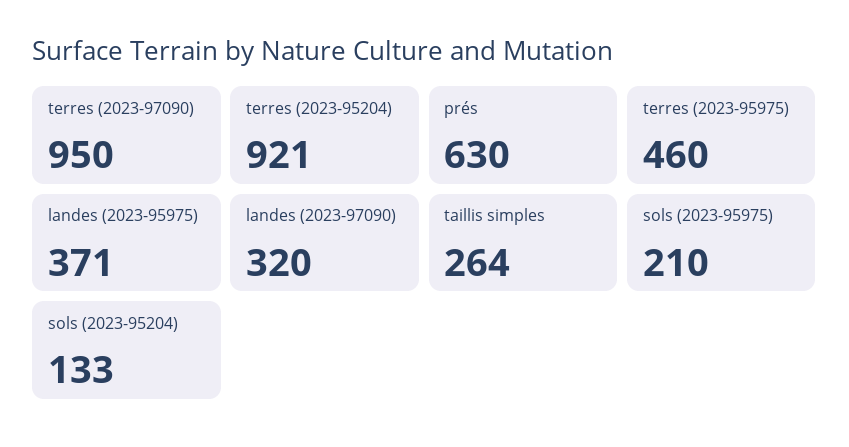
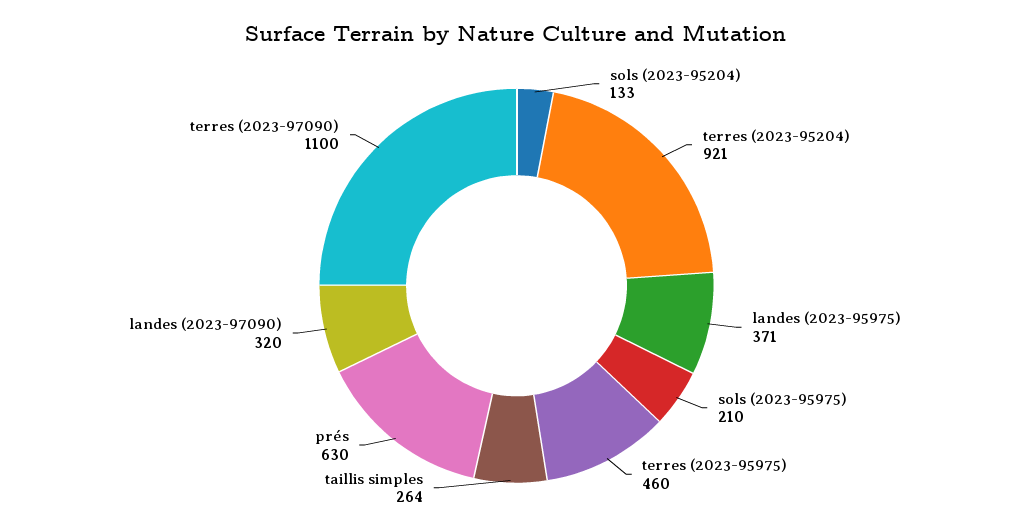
terres (2023-97090): 950 -> 1100

